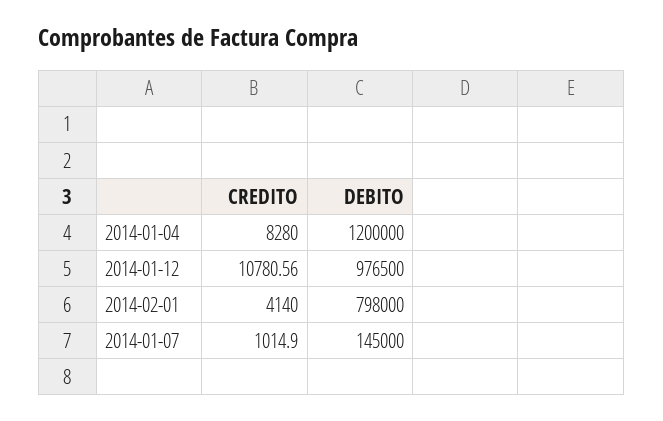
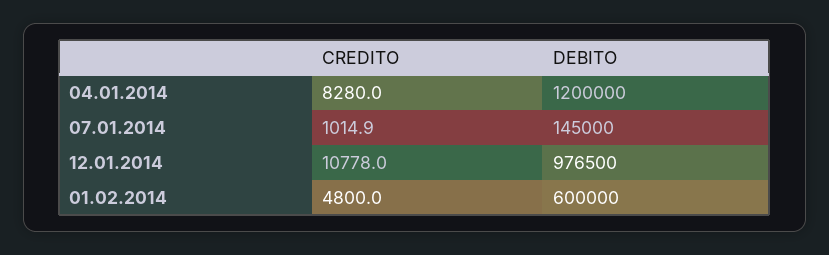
CREDITO, 2014-01-12: 10780.56 -> 10778
CREDITO, 2014-02-01: 4140 -> 4800
DEBITO, 2014-02-01: 798000 -> 600000

